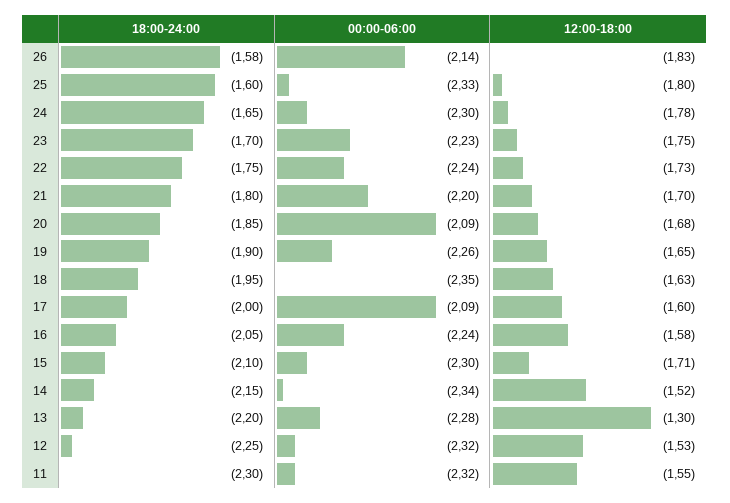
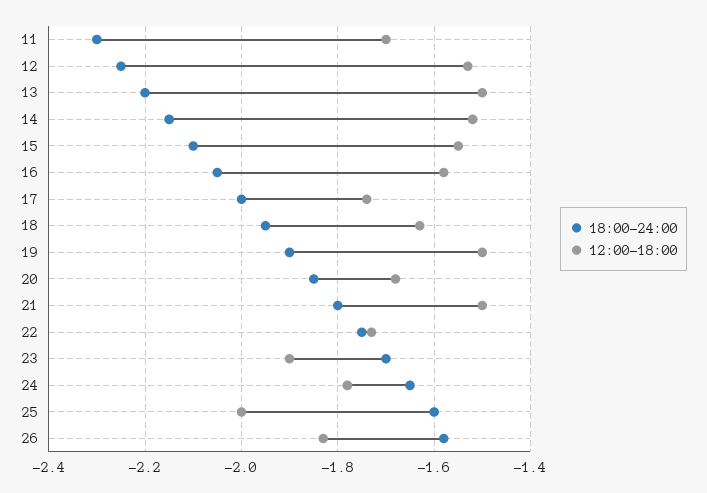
00:00-06:00, 26: -2.14 -> none
00:00-06:00, 25: -2.33 -> none
12:00-18:00, 25: -1.8 -> -2
00:00-06:00, 24: -2.3 -> none
00:00-06:00, 23: -2.23 -> none
12:00-18:00, 23: -1.75 -> -1.9
00:00-06:00, 22: -2.24 -> none
00:00-06:00, 21: -2.2 -> none
12:00-18:00, 21: -1.7 -> -1.5
00:00-06:00, 20: -2.09 -> none
00:00-06:00, 19: -2.26 -> none
12:00-18:00, 19: -1.65 -> -1.5
00:00-06:00, 18: -2.35 -> none
00:00-06:00, 17: -2.09 -> none
12:00-18:00, 17: -1.6 -> -1.75
00:00-06:00, 16: -2.24 -> none
00:00-06:00, 15: -2.3 -> none
12:00-18:00, 15: -1.71 -> -1.55
00:00-06:00, 14: -2.34 -> none
00:00-06:00, 13: -2.28 -> none
12:00-18:00, 13: -1.3 -> -1.5
00:00-06:00, 12: -2.32 -> none
00:00-06:00, 11: -2.32 -> none
12:00-18:00, 11: -1.55 -> -1.7

